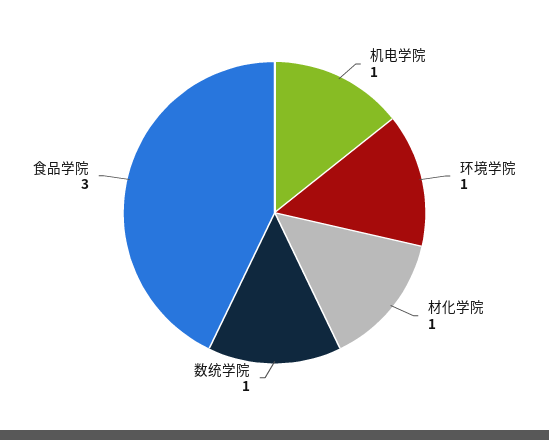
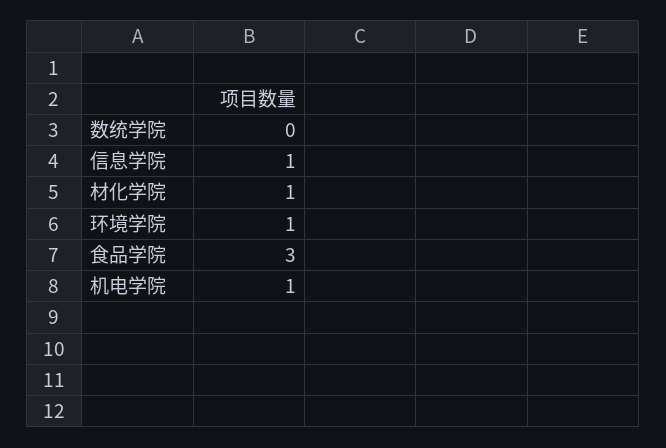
数统学院: 1 -> 0
信息学院: none -> 1

